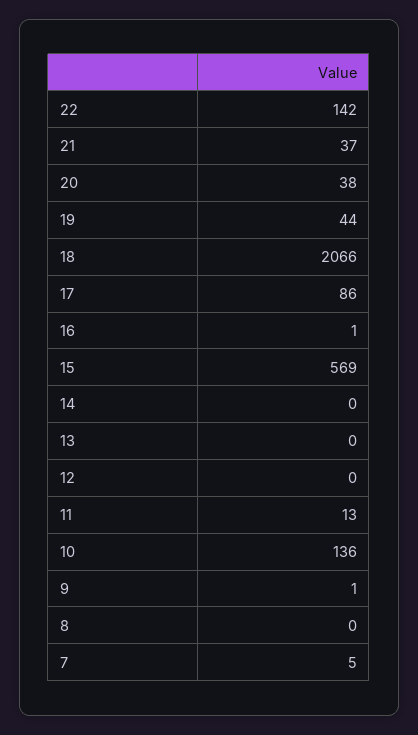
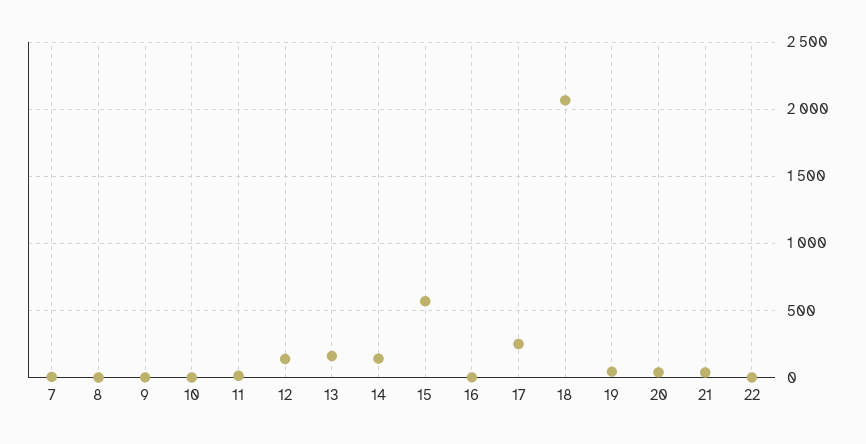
22: 142 -> 0
17: 86 -> 250
14: 0 -> 150
13: 0 -> 150
12: 0 -> 150
10: 136 -> 0

